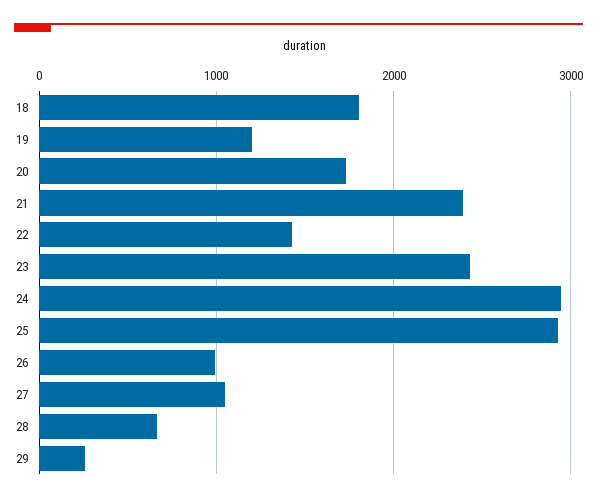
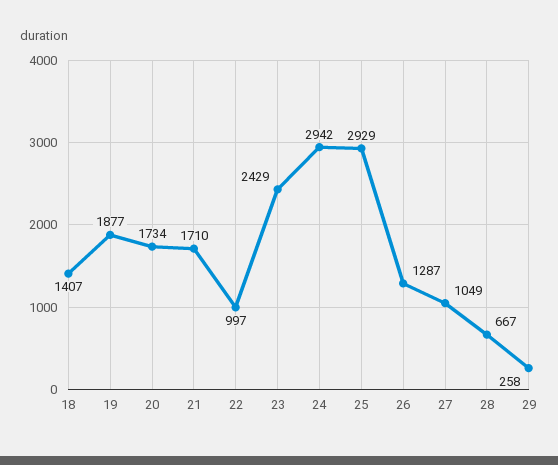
18: 1800 -> 1407
19: 1200 -> 1877
21: 2400 -> 1710
22: 1400 -> 997
26: 1000 -> 1287

